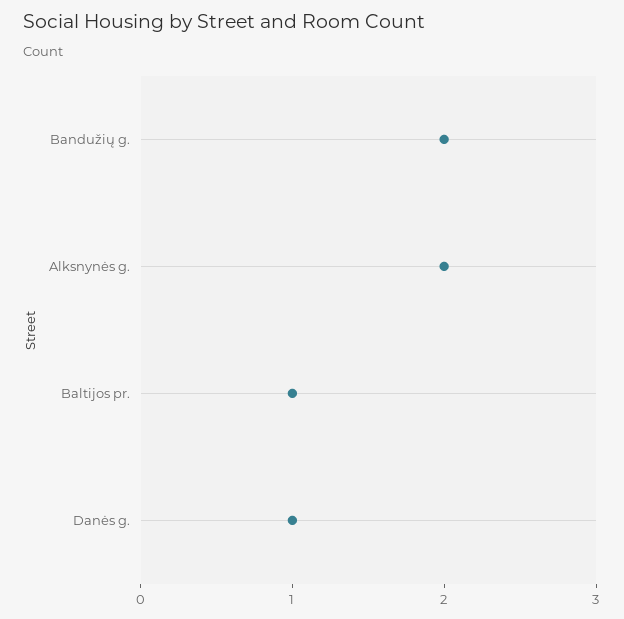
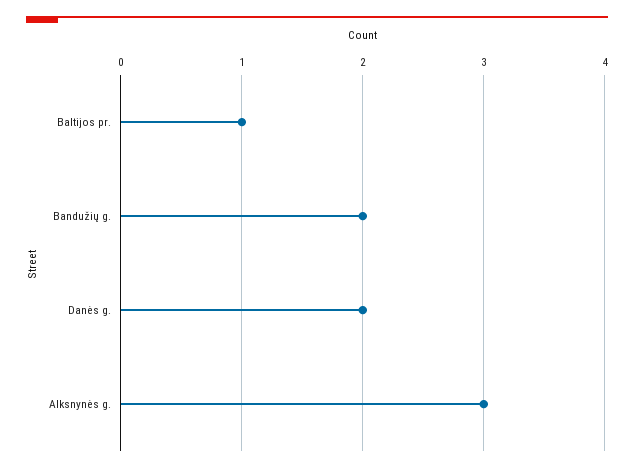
Alksnynės g.: 2 -> 3
Danės g.: 1 -> 2

